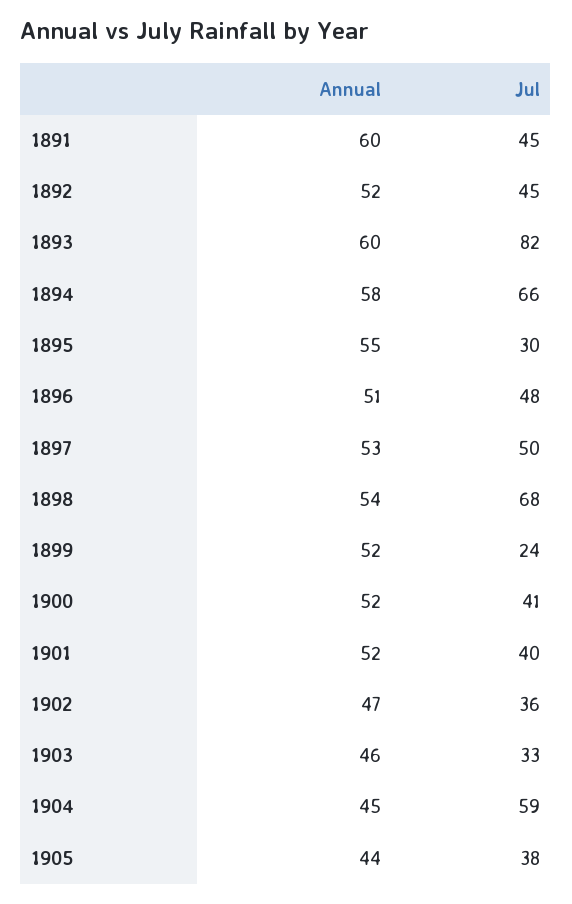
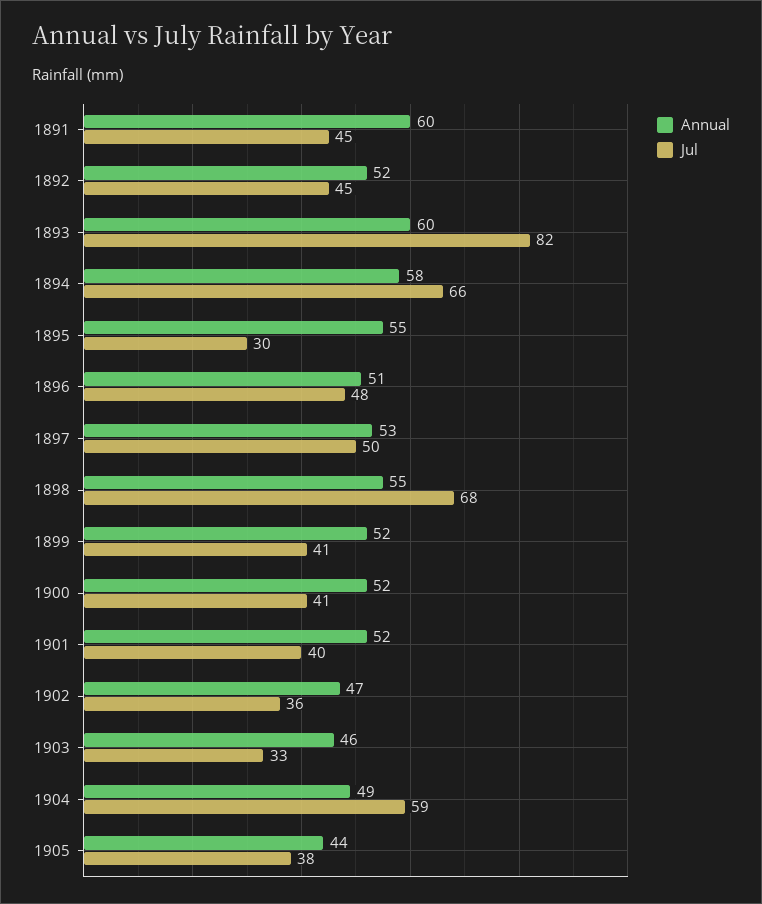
Annual, 1898: 54 -> 55
Jul, 1899: 24 -> 41
Annual, 1904: 45 -> 49

